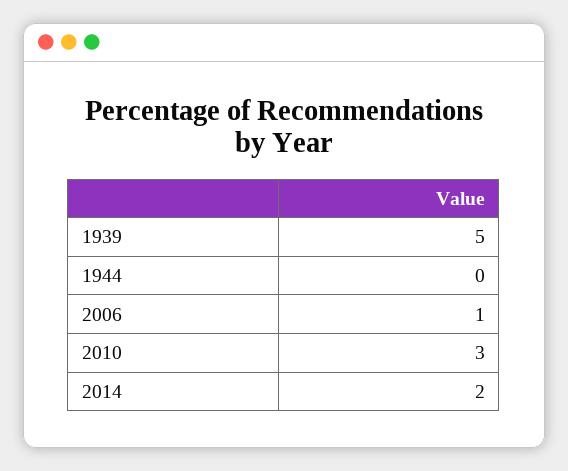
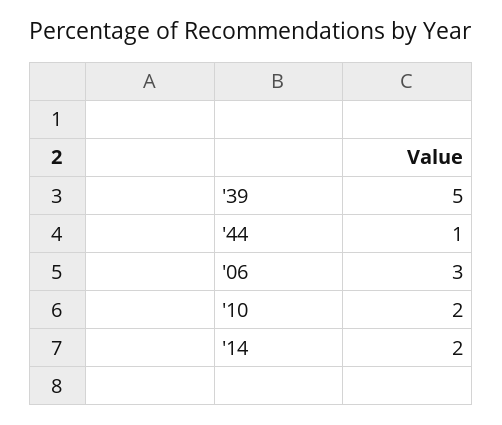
1944: 0 -> 1
2006: 1 -> 3
2010: 3 -> 2

